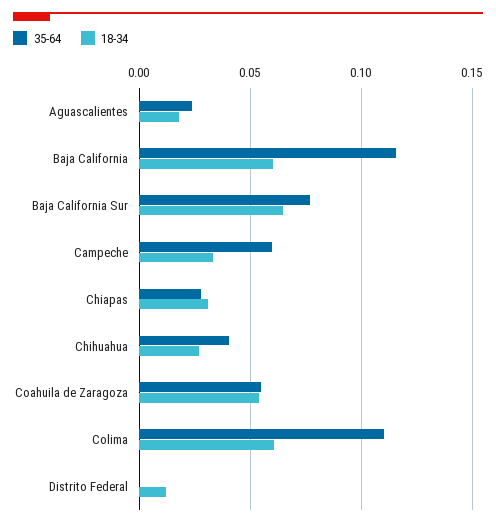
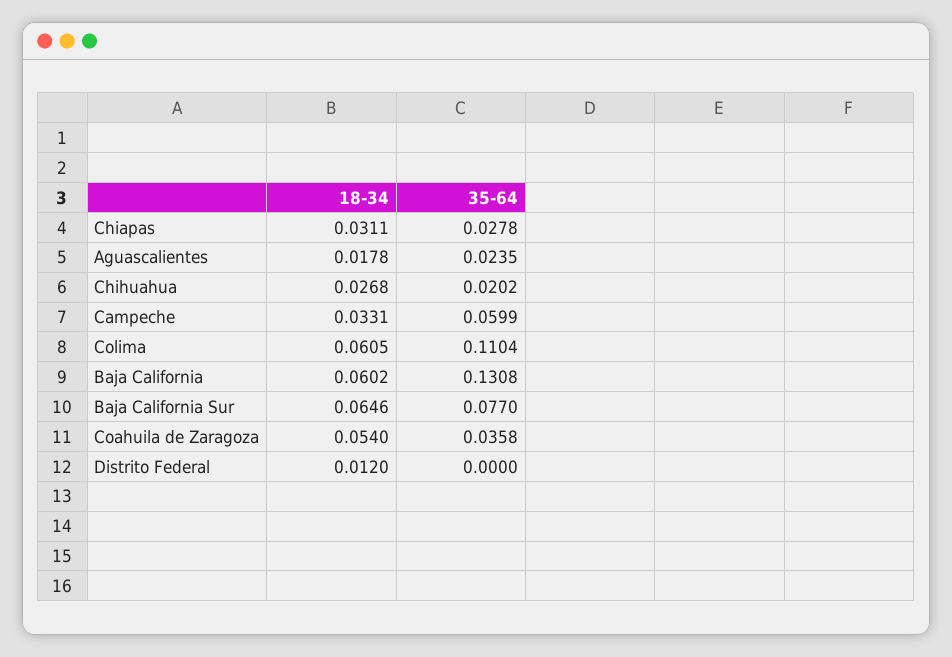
35-64, Baja California: 0.115 -> 0.1308
35-64, Chihuahua: 0.04 -> 0.0202
35-64, Coahuila de Zaragoza: 0.055 -> 0.0358

